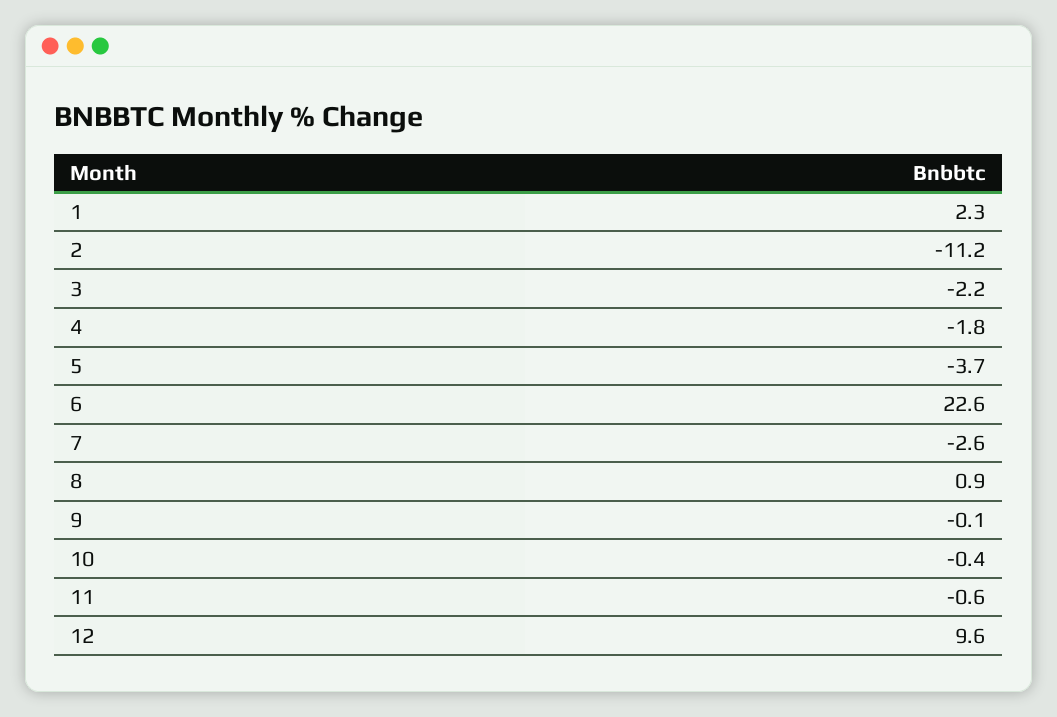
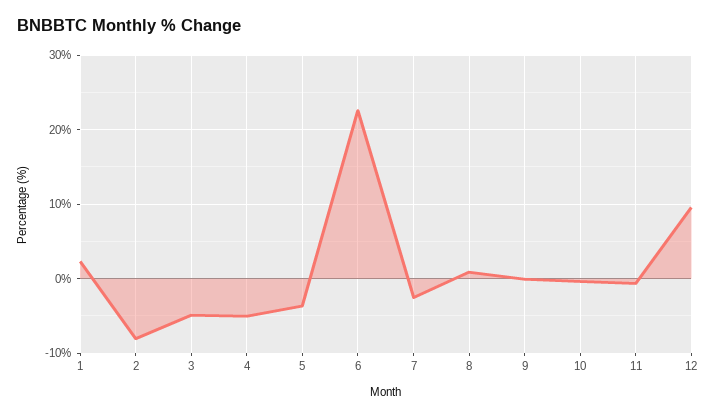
2: -11.2 -> -8
3: -2.2 -> -5
4: -1.8 -> -5

